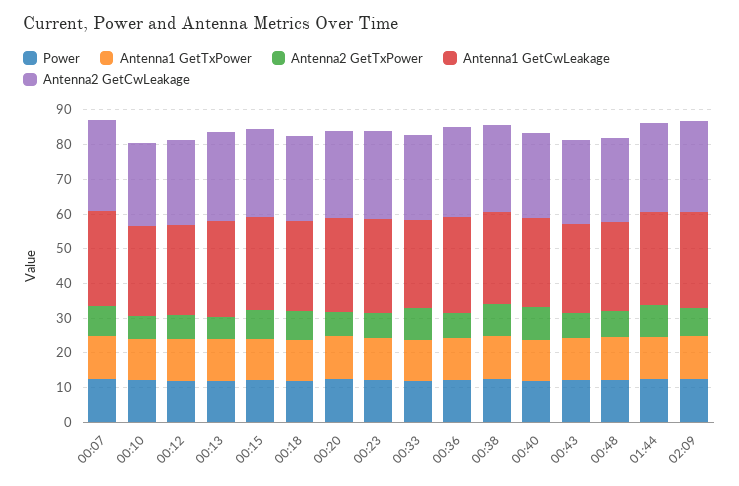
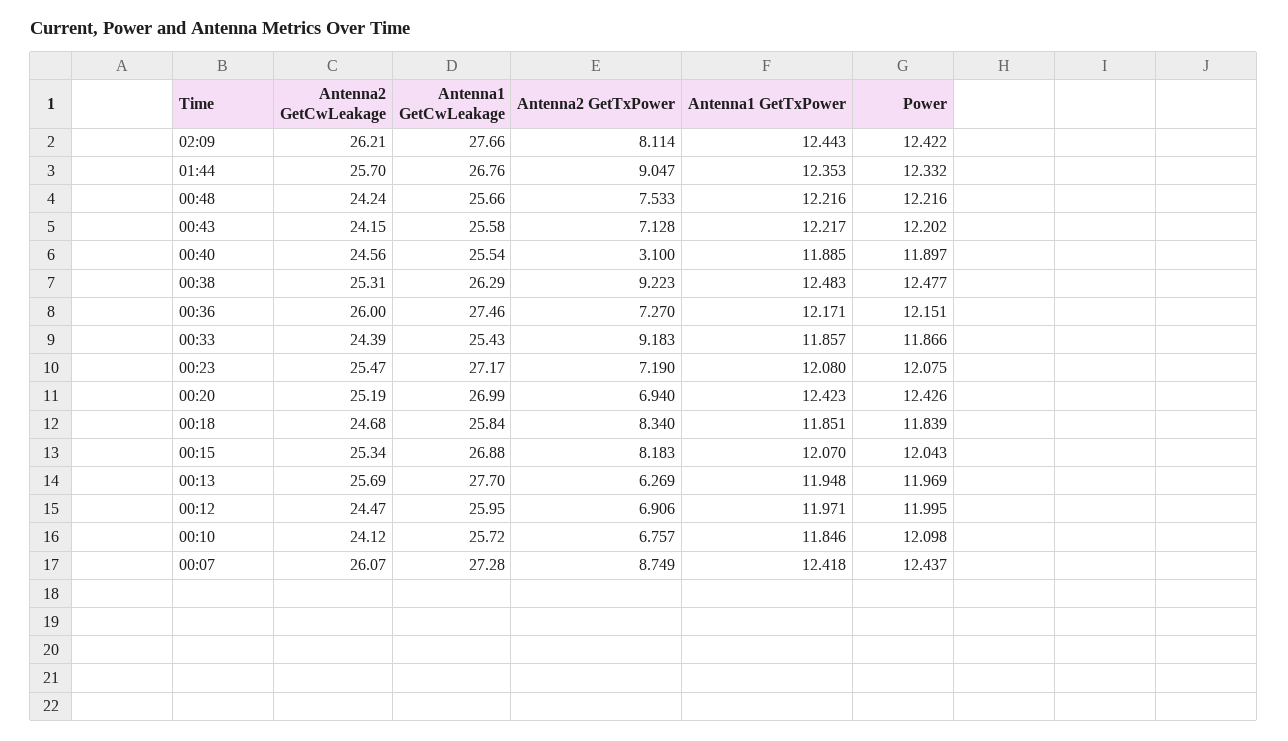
Antenna2 GetTxPower, 00:40: 10 -> 3.1

